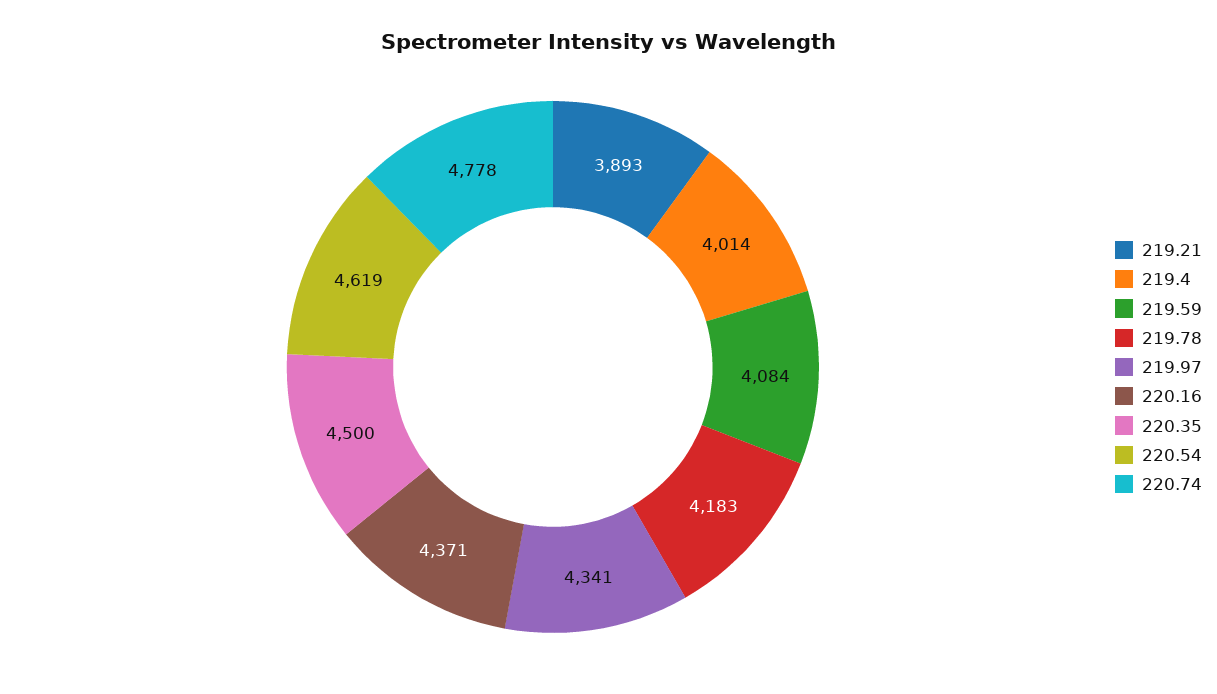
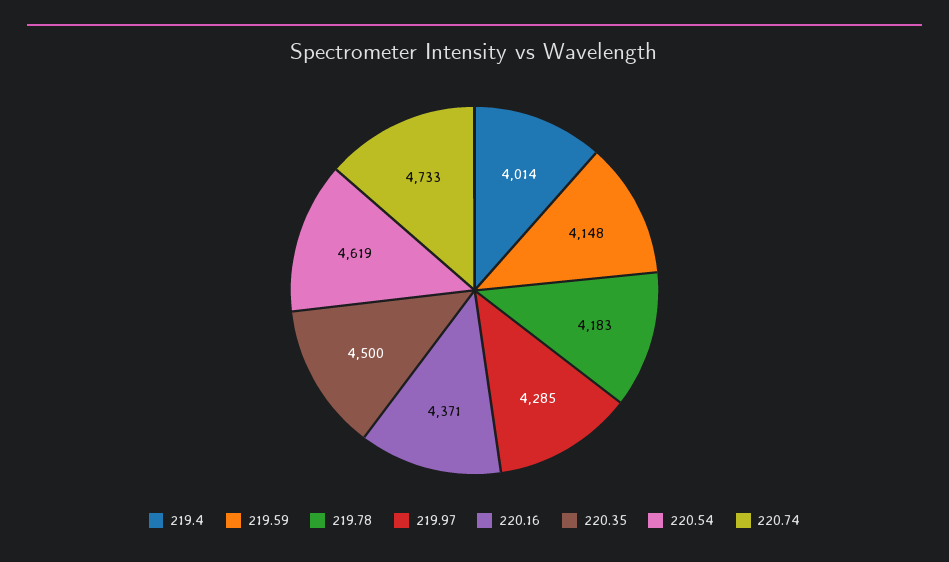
219.21: 3893 -> none
219.59: 4084 -> 4148
219.97: 4341 -> 4285
220.74: 4778 -> 4733

